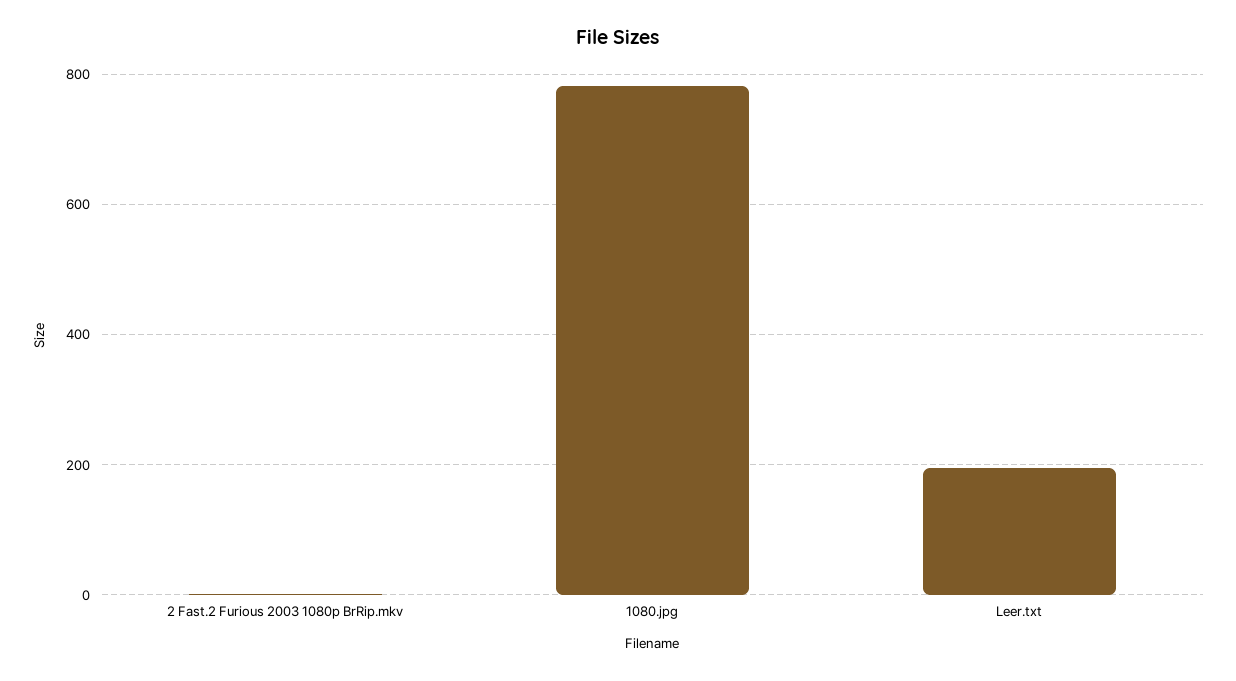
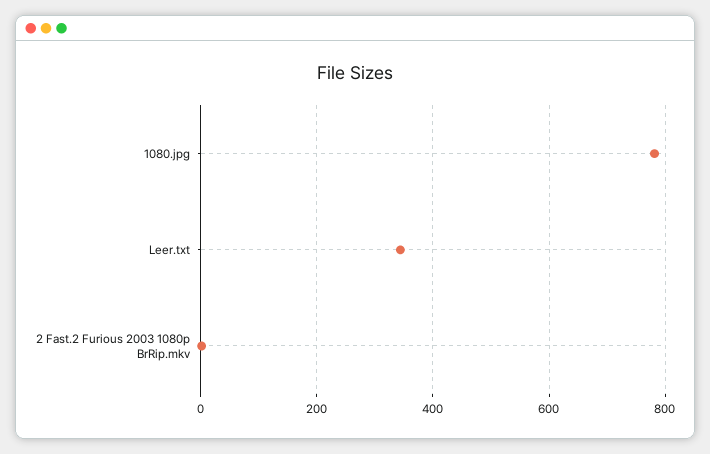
Leer.txt: 200 -> 340

